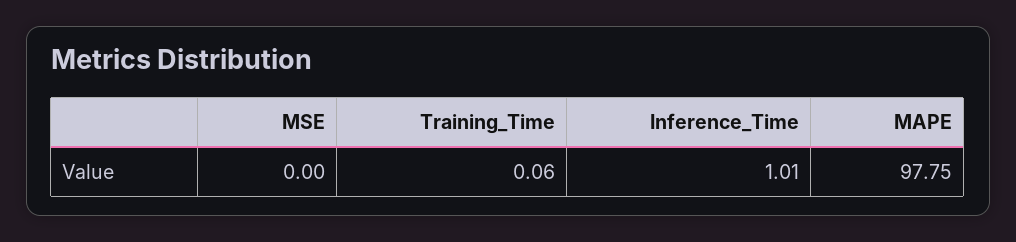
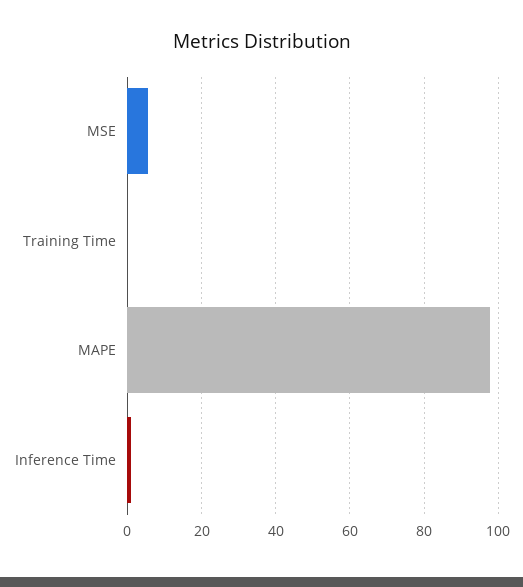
MSE: 0 -> 6

